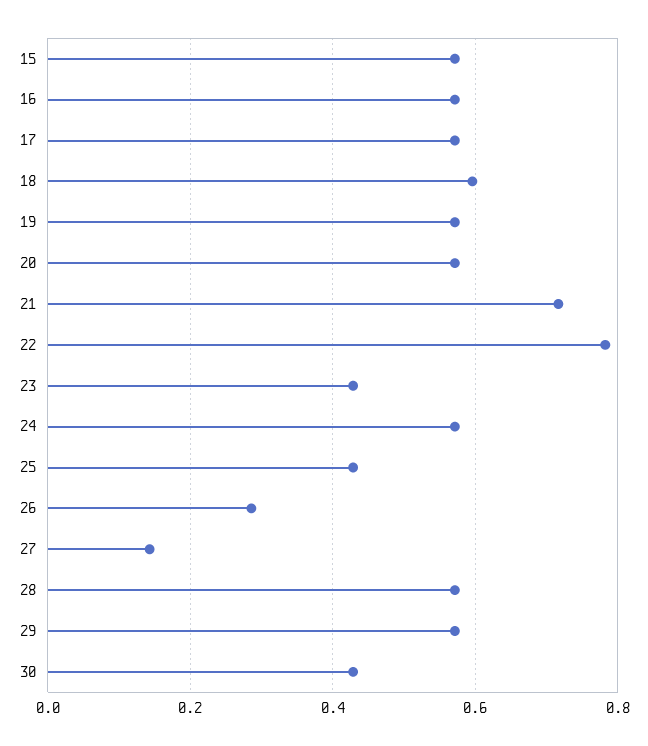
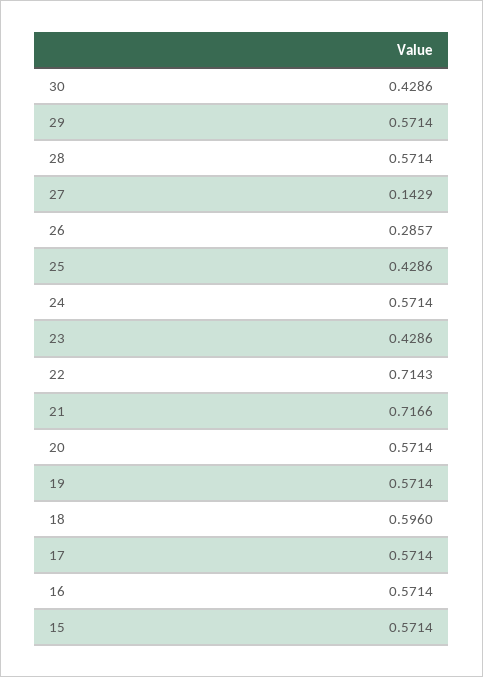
22: 0.78 -> 0.7143

